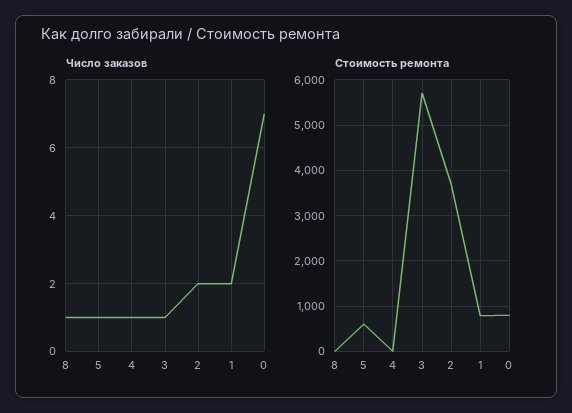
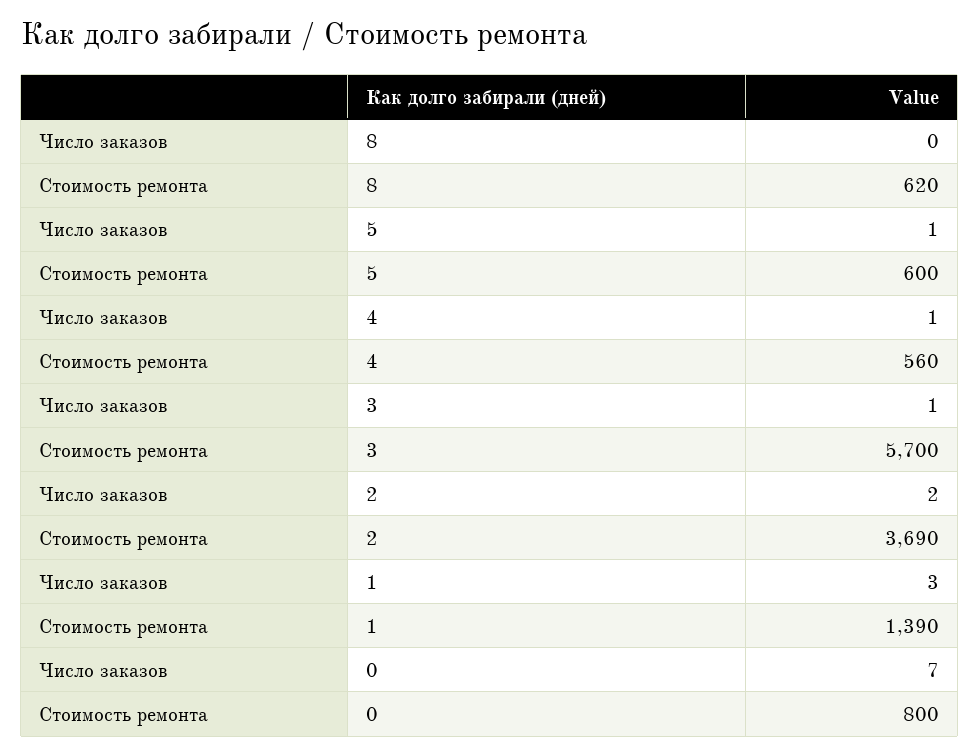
Число заказов, 8: 1 -> 0
Число заказов, 1: 2 -> 3
Стоимость ремонта, 8: 0 -> 620
Стоимость ремонта, 4: 0 -> 560
Стоимость ремонта, 1: 800 -> 1390

